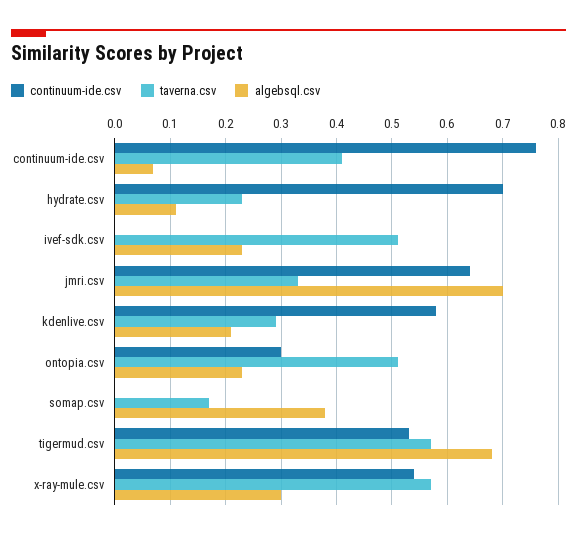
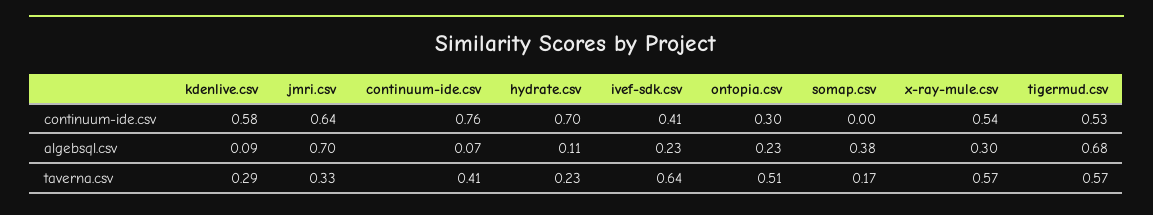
continuum-ide.csv, ivef-sdk.csv: 0 -> 0.41
taverna.csv, ivef-sdk.csv: 0.5 -> 0.64
algebsql.csv, kdenlive.csv: 0.2 -> 0.09

